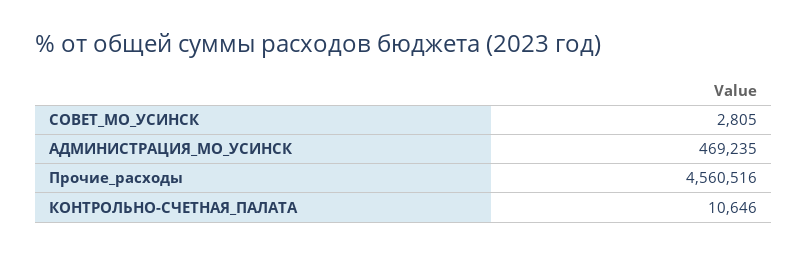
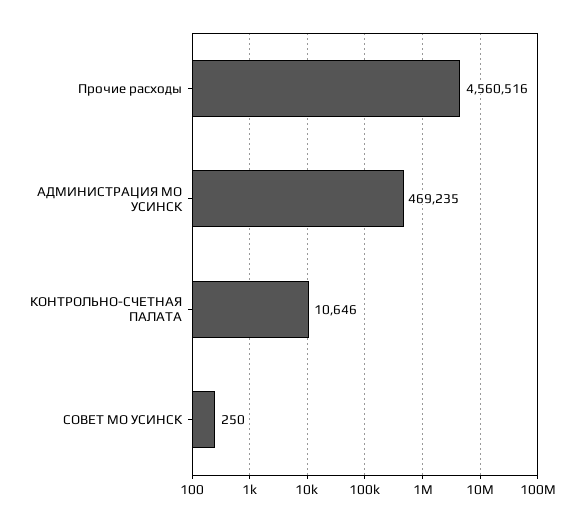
СОВЕТ_МО_УСИНСК: 2805 -> 250

